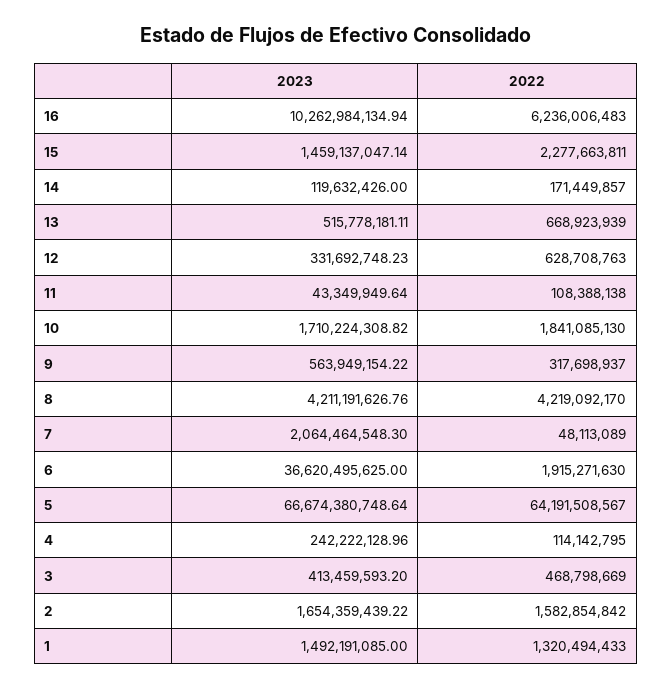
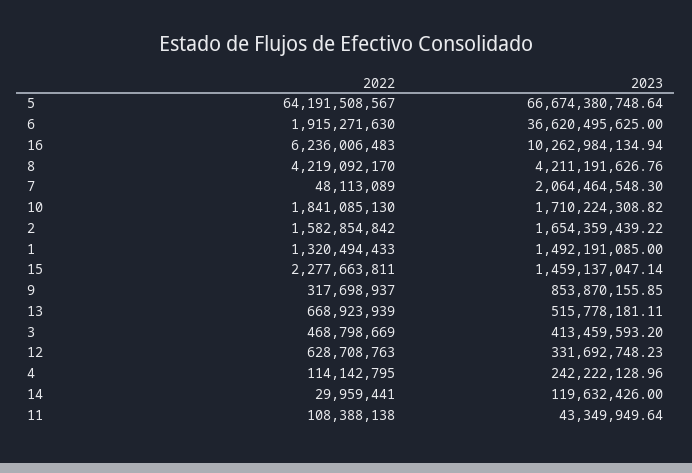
2022, 14: 171449857 -> 29959441
2023, 9: 563949154.22 -> 853870155.85

